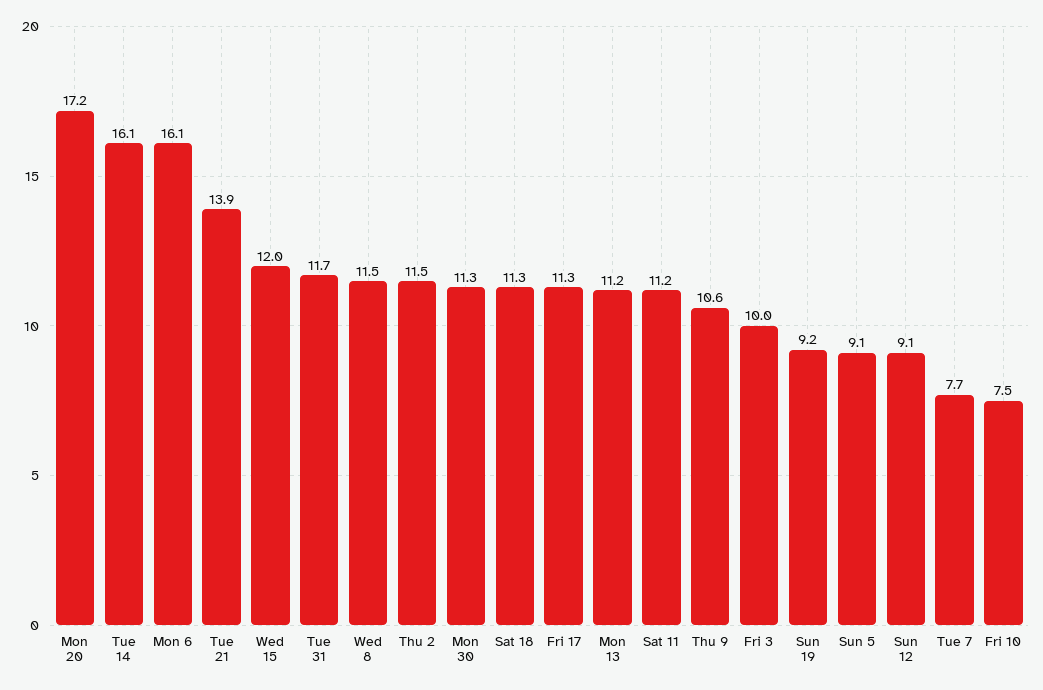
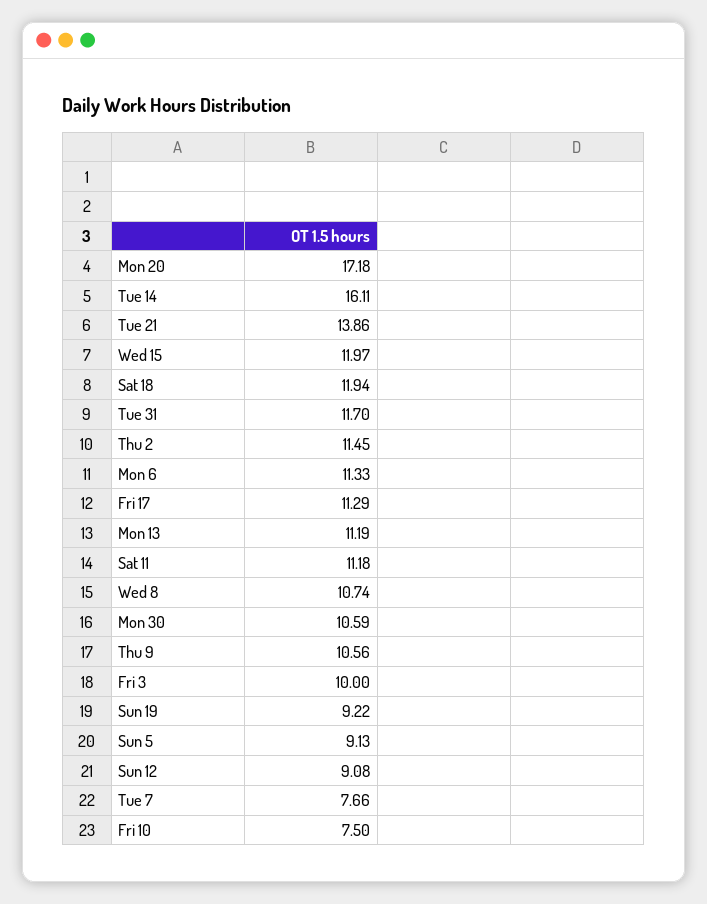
Mon 6: 16.1 -> 11.33
Wed 8: 11.5 -> 10.74
Mon 30: 11.3 -> 10.59
Sat 18: 11.3 -> 11.94

